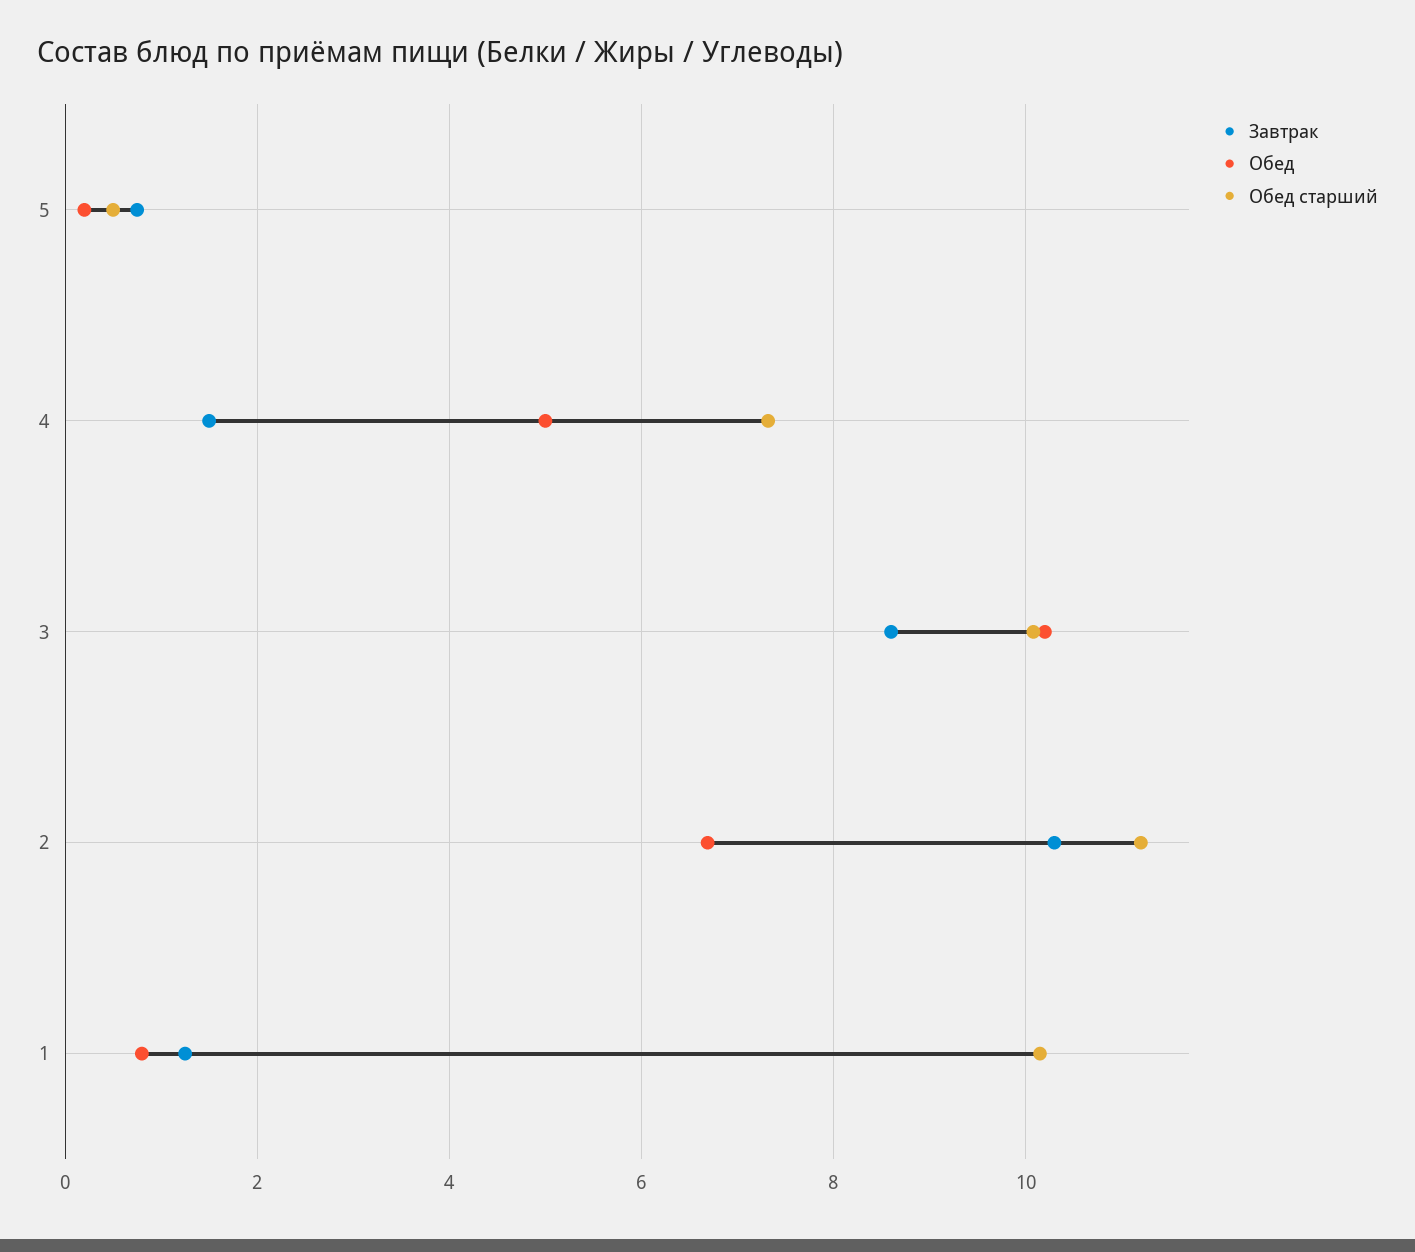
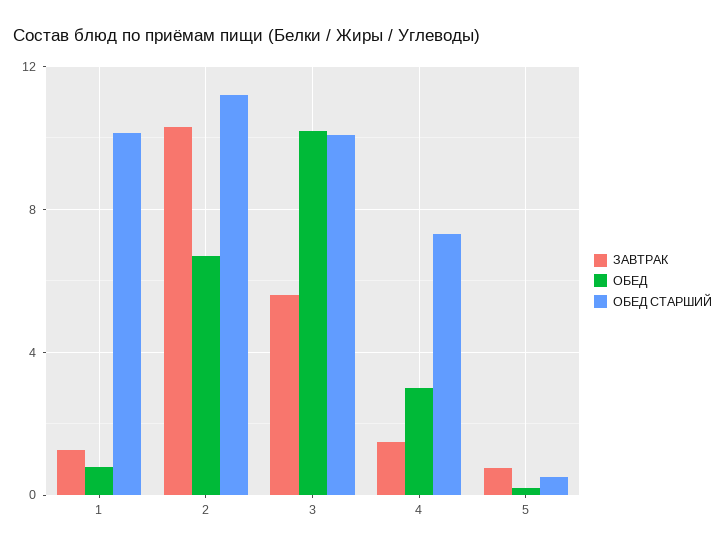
Обед, 4: 5 -> 3
Завтрак, 3: 8.6 -> 5.5

